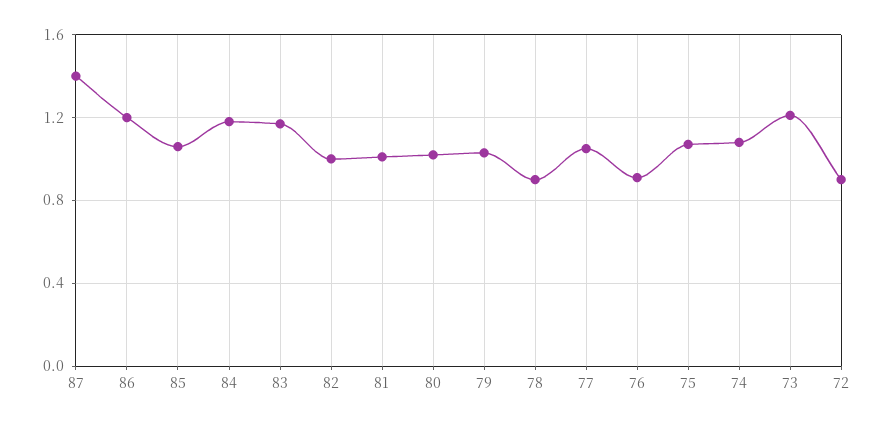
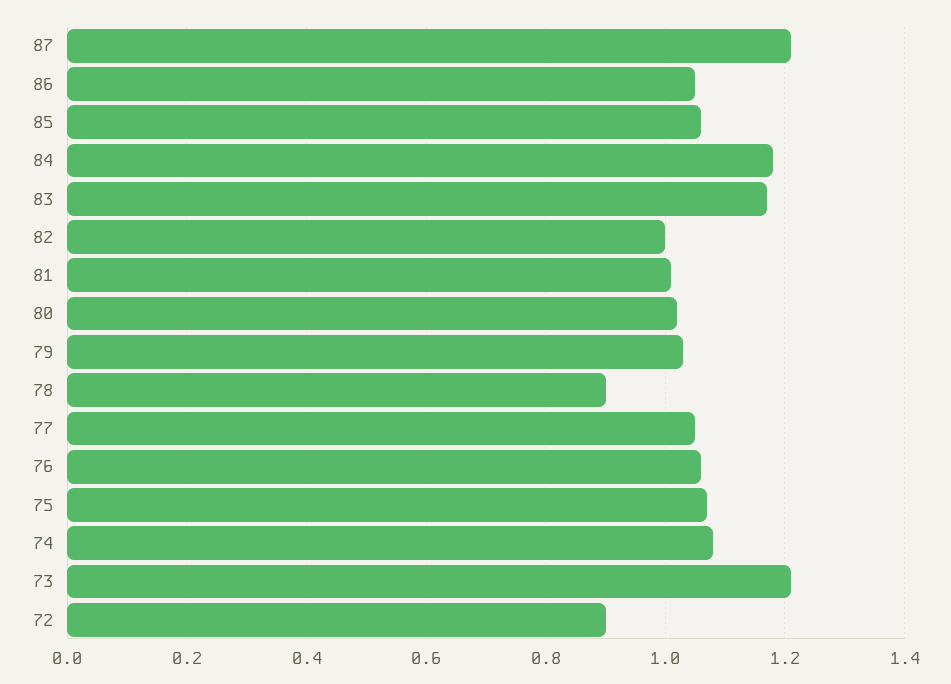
87: 1.4 -> 1.2
86: 1.2 -> 1.05
76: 0.9 -> 1.05

